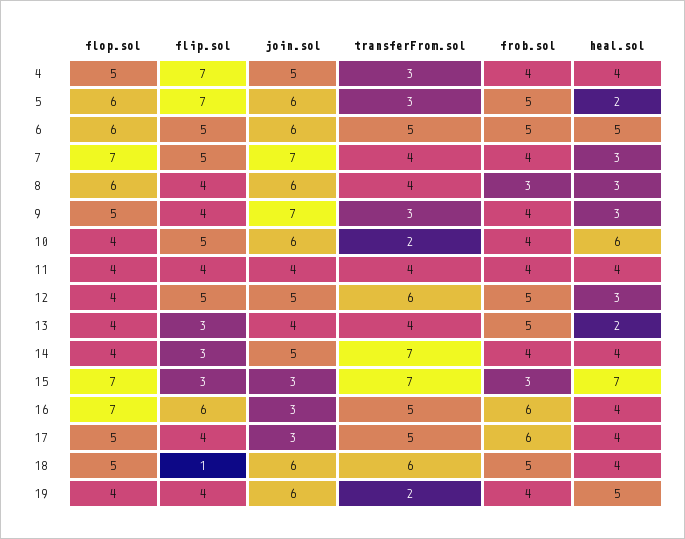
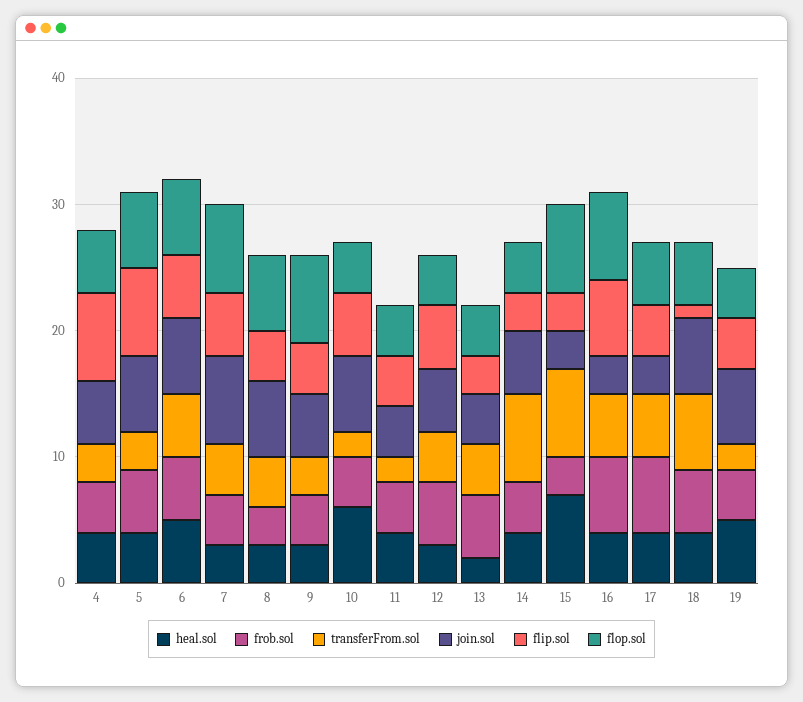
heal.sol, 5: 2 -> 4
flop.sol, 9: 5 -> 7
join.sol, 9: 7 -> 5
transferFrom.sol, 11: 4 -> 2
transferFrom.sol, 12: 6 -> 4

